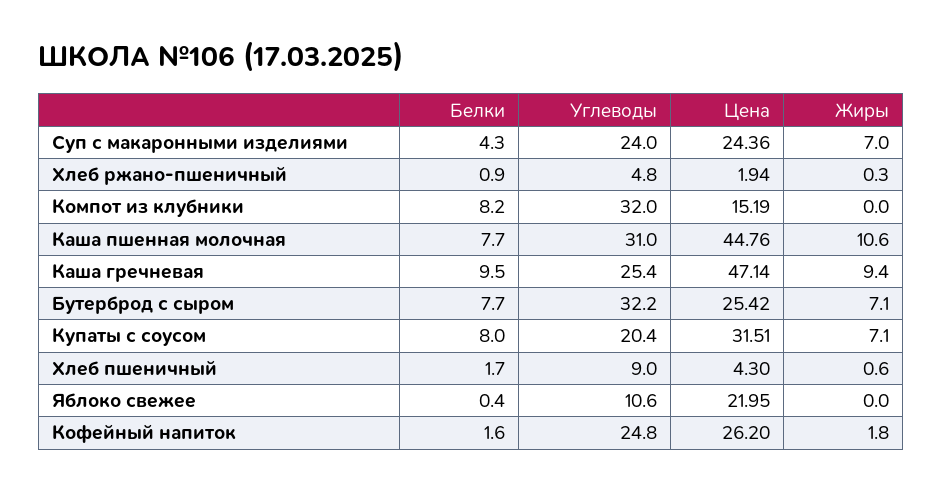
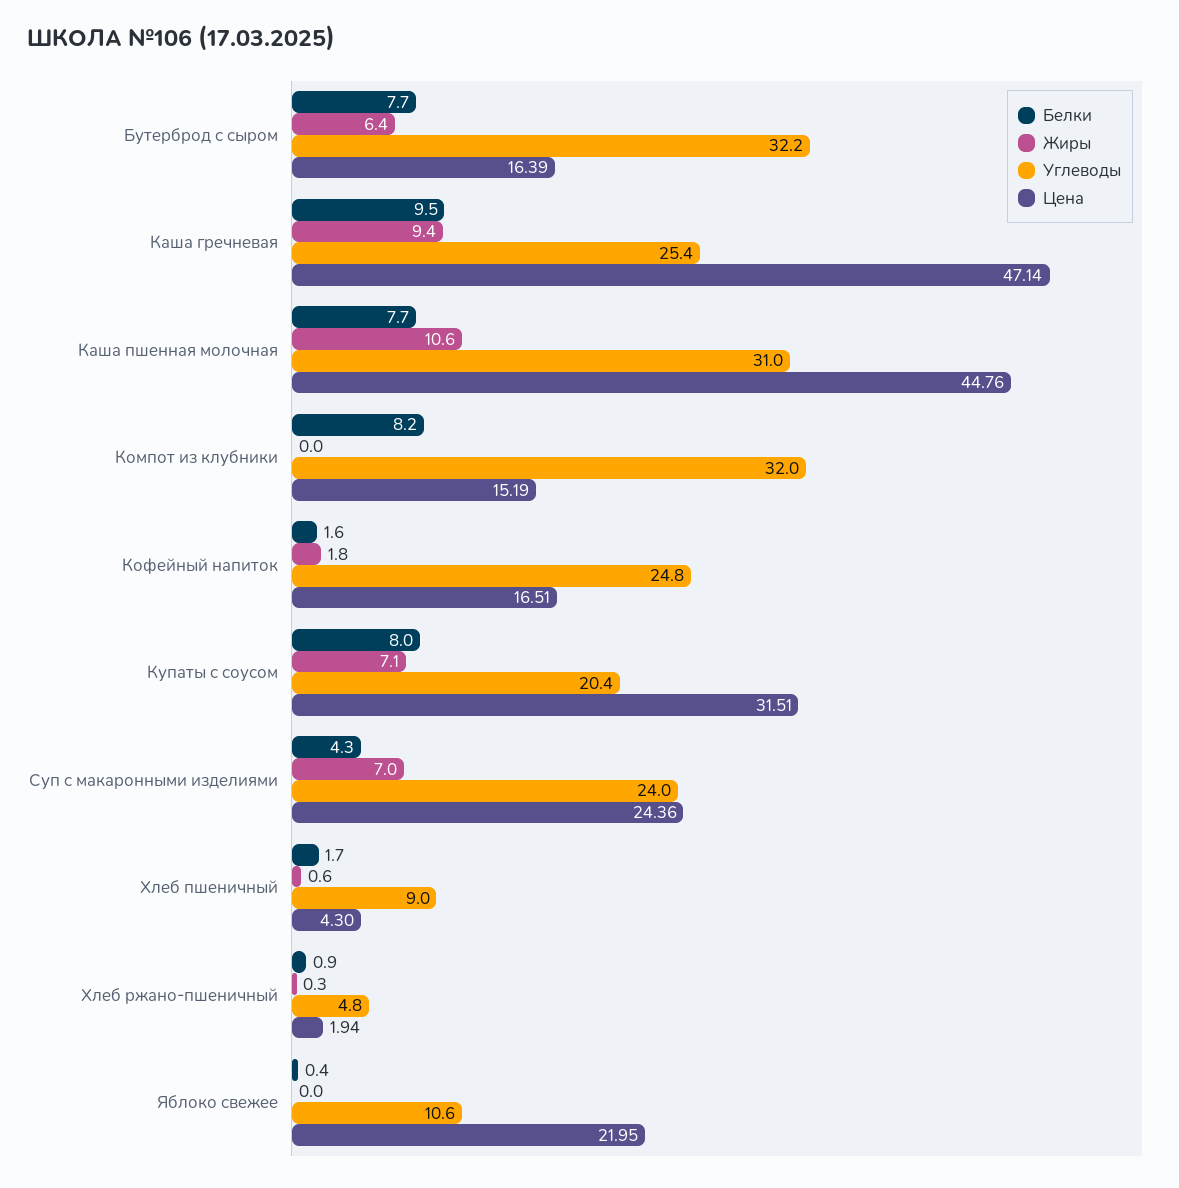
Цена, Бутерброд с сыром: 25.42 -> 16.39
Жиры, Бутерброд с сыром: 7.1 -> 6.4
Цена, Кофейный напиток: 26.2 -> 16.51

